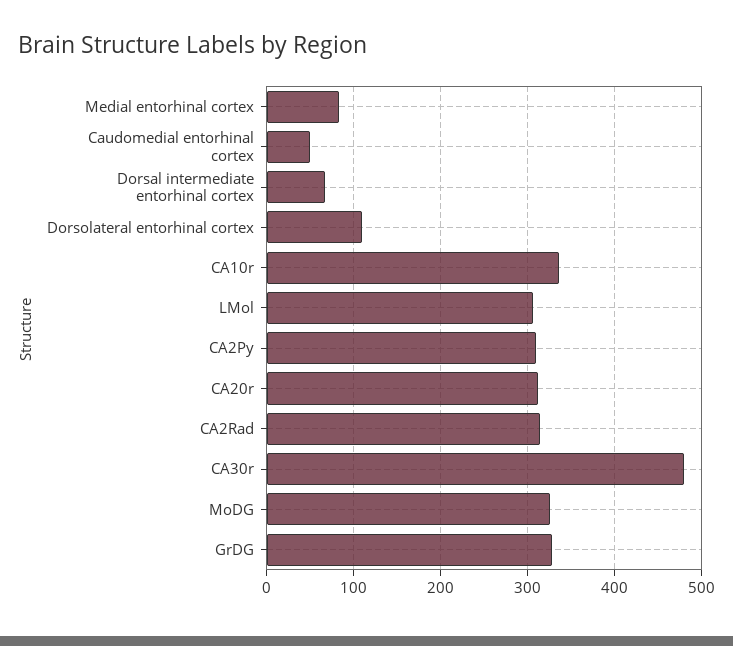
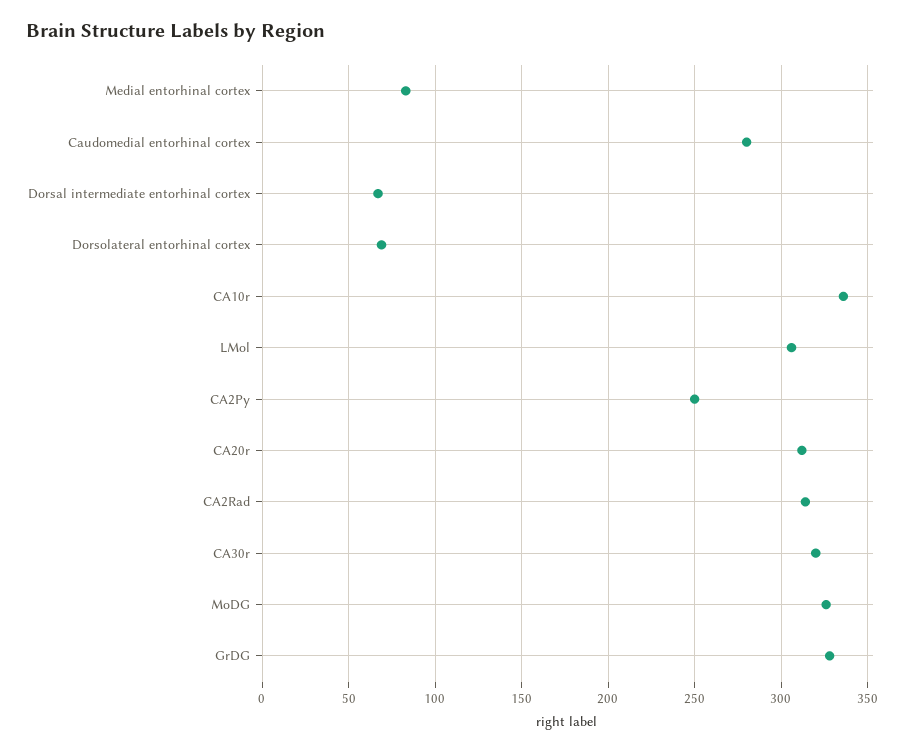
Caudomedial entorhinal cortex: 50 -> 280
Dorsolateral entorhinal cortex: 110 -> 70
CA2Py: 310 -> 250
CA30r: 480 -> 320

